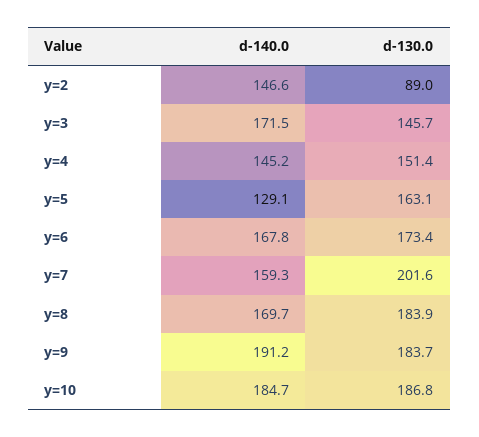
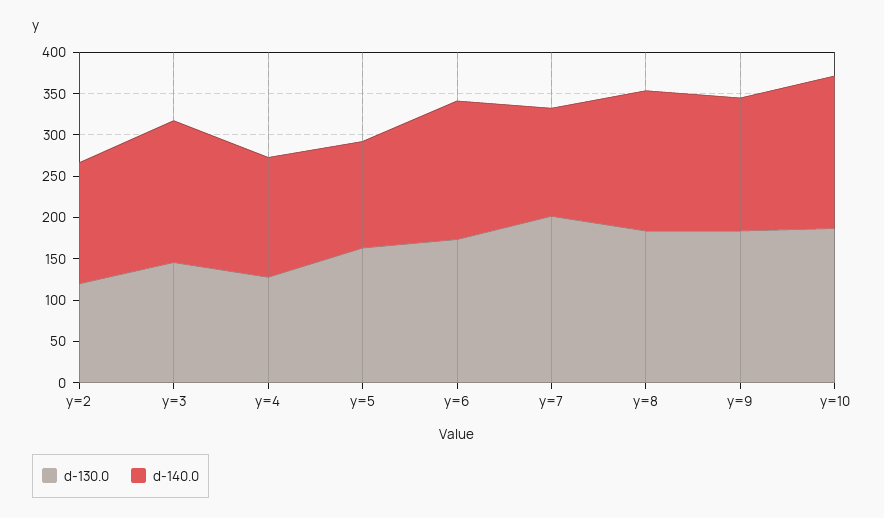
d-130.0, y=2: 89 -> 120
d-130.0, y=4: 151.4 -> 130
d-140.0, y=7: 159.3 -> 130
d-140.0, y=9: 191.2 -> 160

